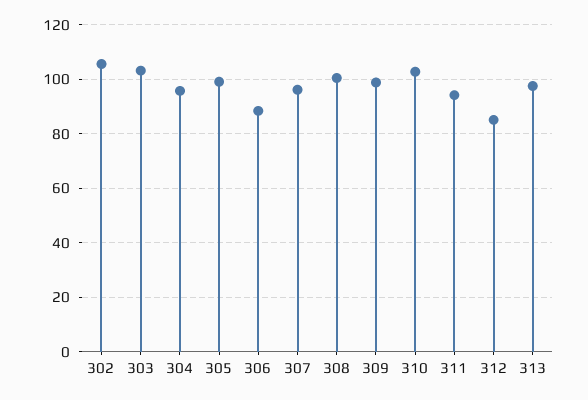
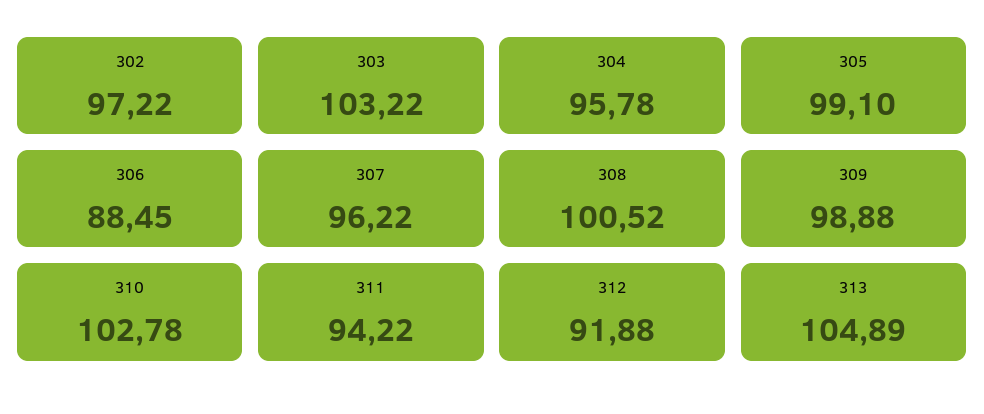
302: 105 -> 97.22
312: 85 -> 91.88
313: 97.5 -> 104.89

